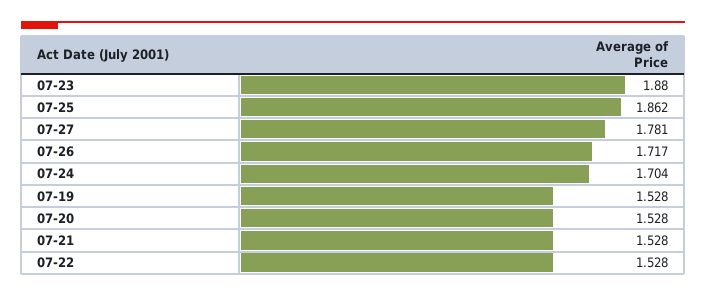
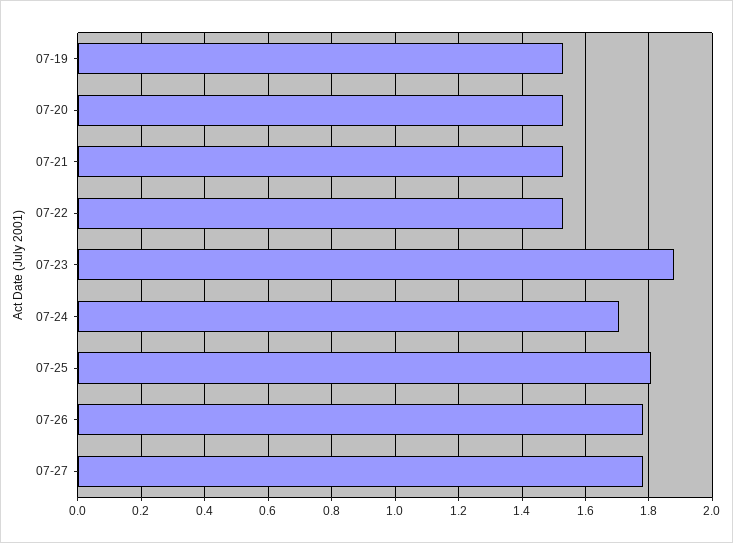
07-25: 1.862 -> 1.8
07-26: 1.717 -> 1.78

